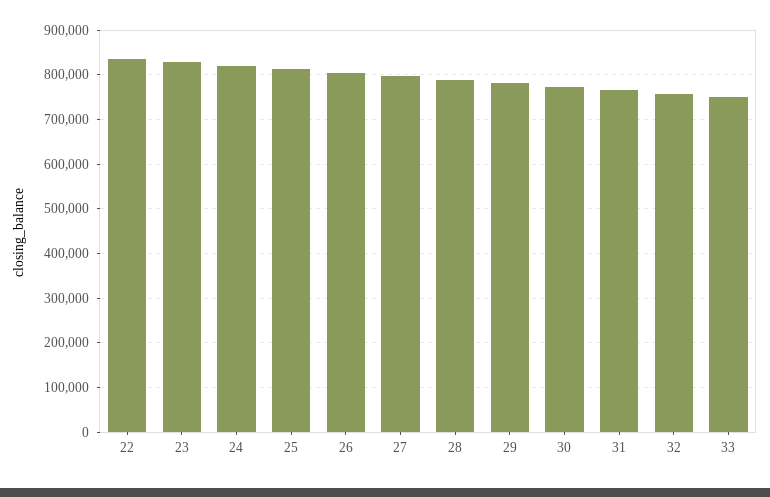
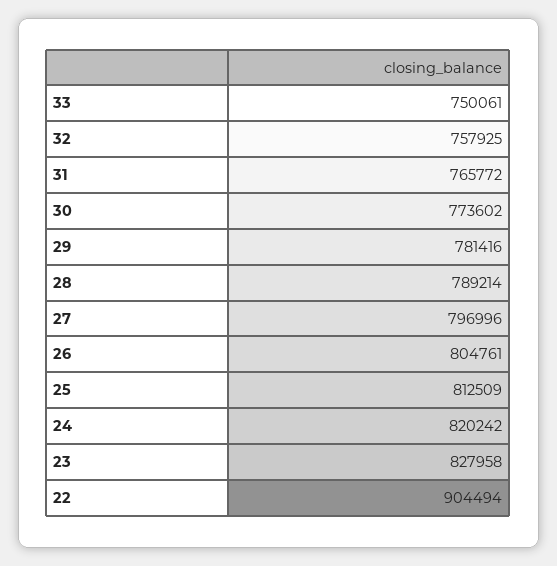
22: 840000 -> 904494

